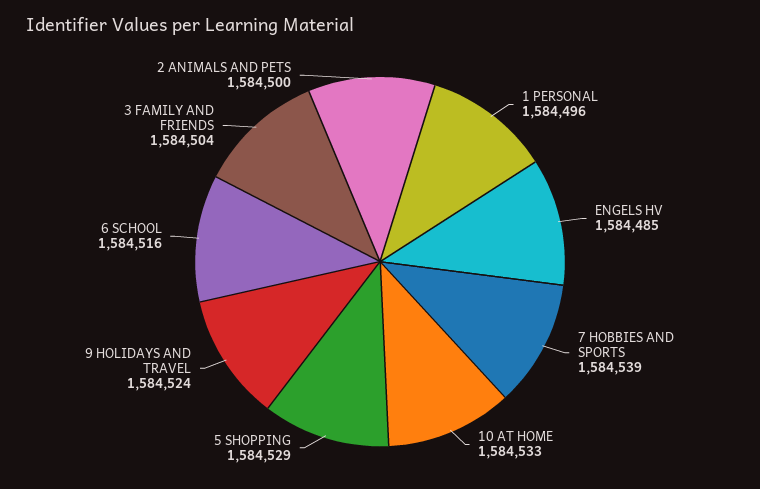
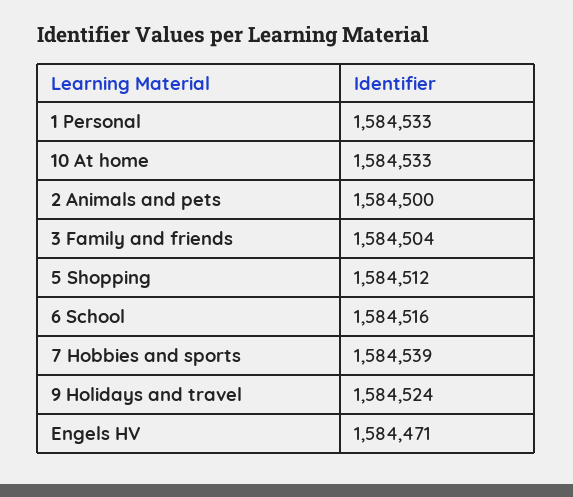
1 PERSONAL: 1584496 -> 1584533
ENGELS HV: 1584485 -> 1584471
5 SHOPPING: 1584529 -> 1584512

